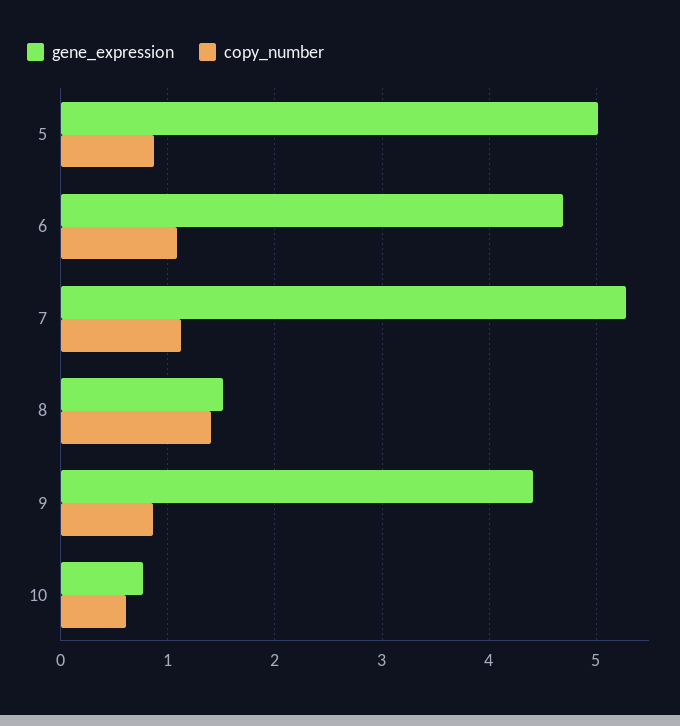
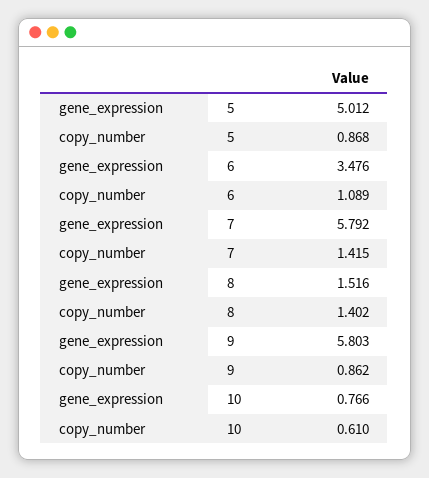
gene_expression, 6: 4.7 -> 3.476
gene_expression, 7: 5.3 -> 5.792
copy_number, 7: 1.1 -> 1.415
gene_expression, 9: 4.4 -> 5.803

